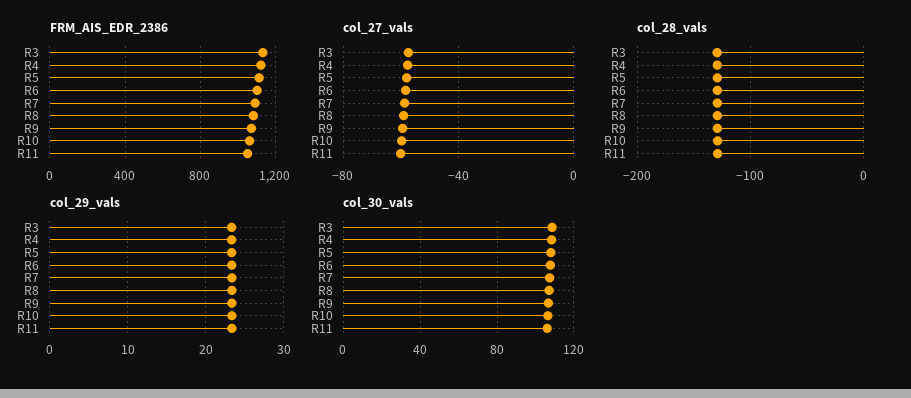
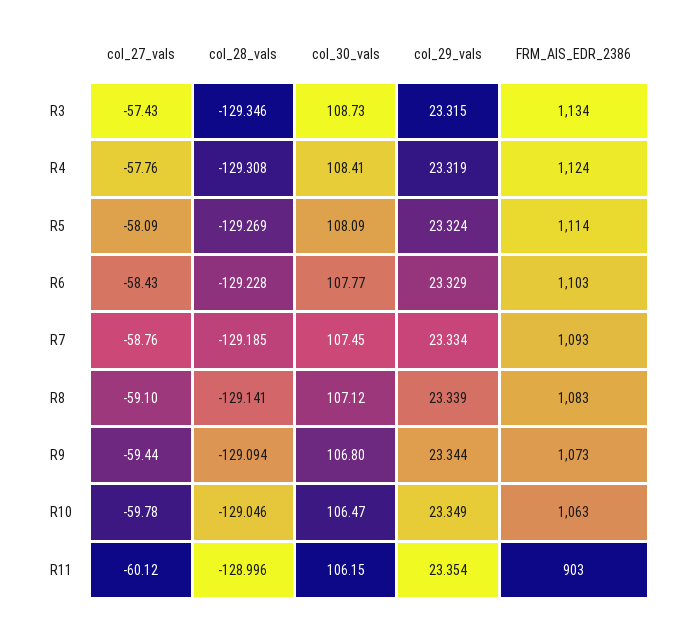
FRM_AIS_EDR_2386, R11: 1050 -> 903

